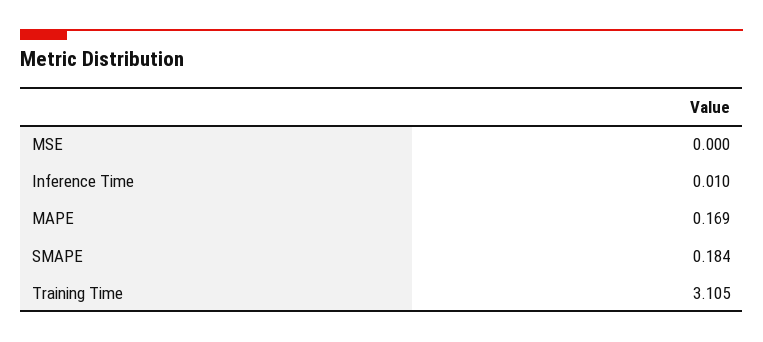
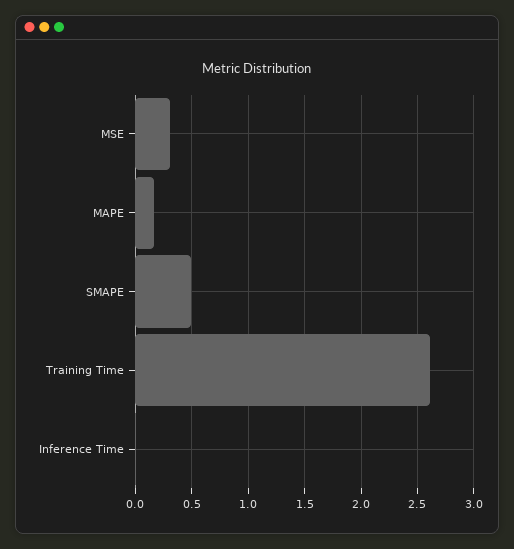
MSE: 0 -> 0.3
SMAPE: 0.184 -> 0.5
Training Time: 3.105 -> 2.6

